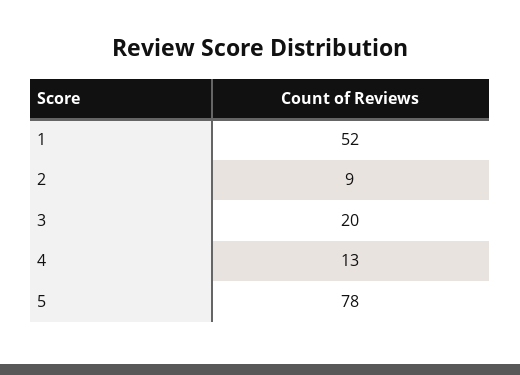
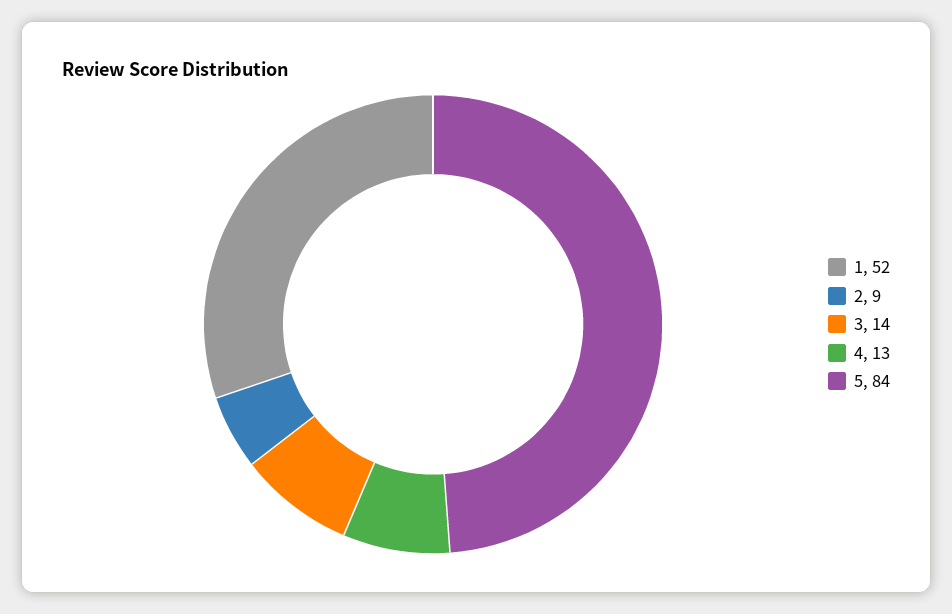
3: 20 -> 14
5: 78 -> 84

